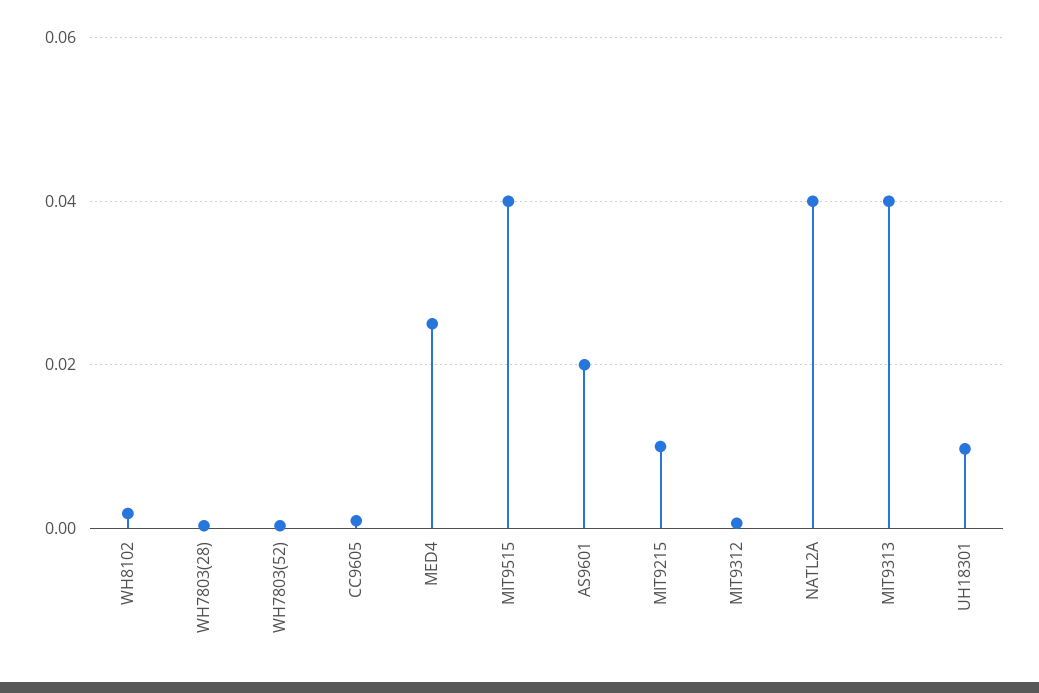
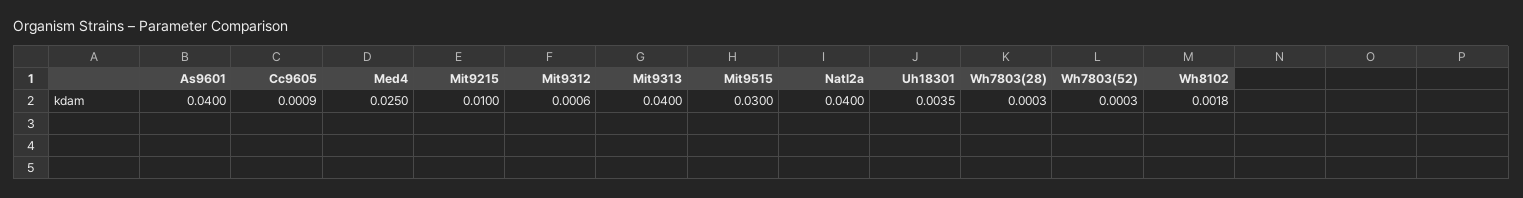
MIT9515: 0.04 -> 0.03
AS9601: 0.02 -> 0.04
UH18301: 0.01 -> 0.0035

